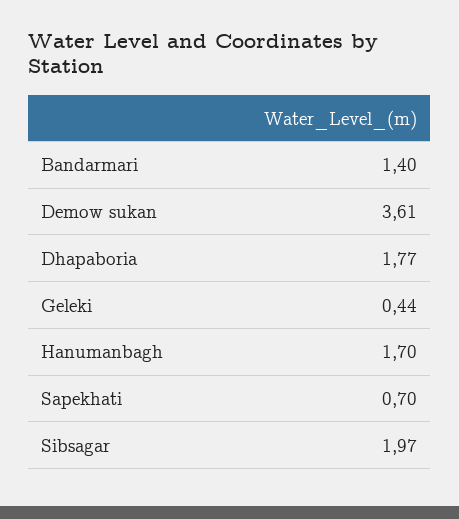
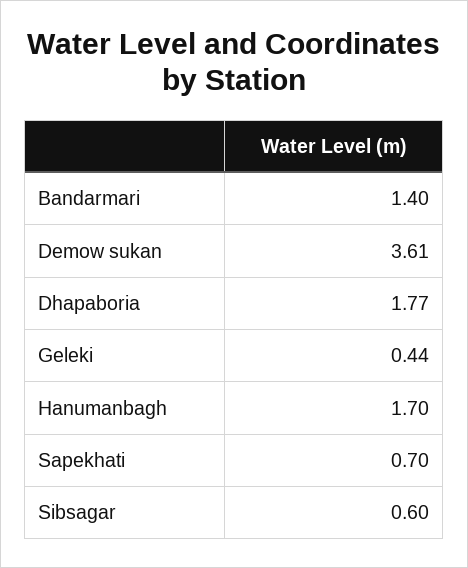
Sibsagar: 1.97 -> 0.6

